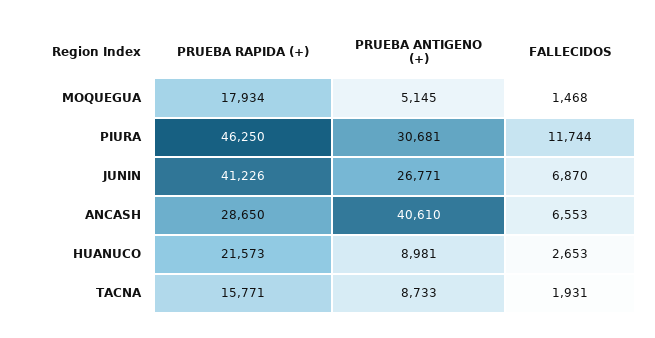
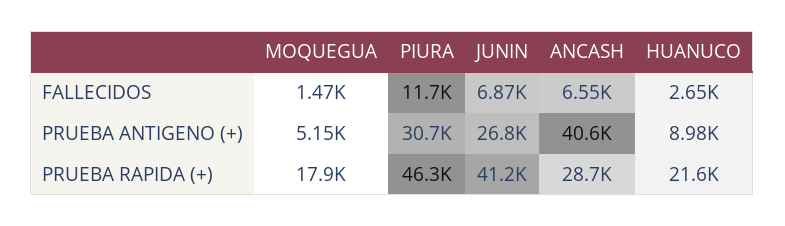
PRUEBA RAPIDA (+), TACNA: 15771 -> none
PRUEBA ANTIGENO (+), TACNA: 8733 -> none
FALLECIDOS, TACNA: 1931 -> none

